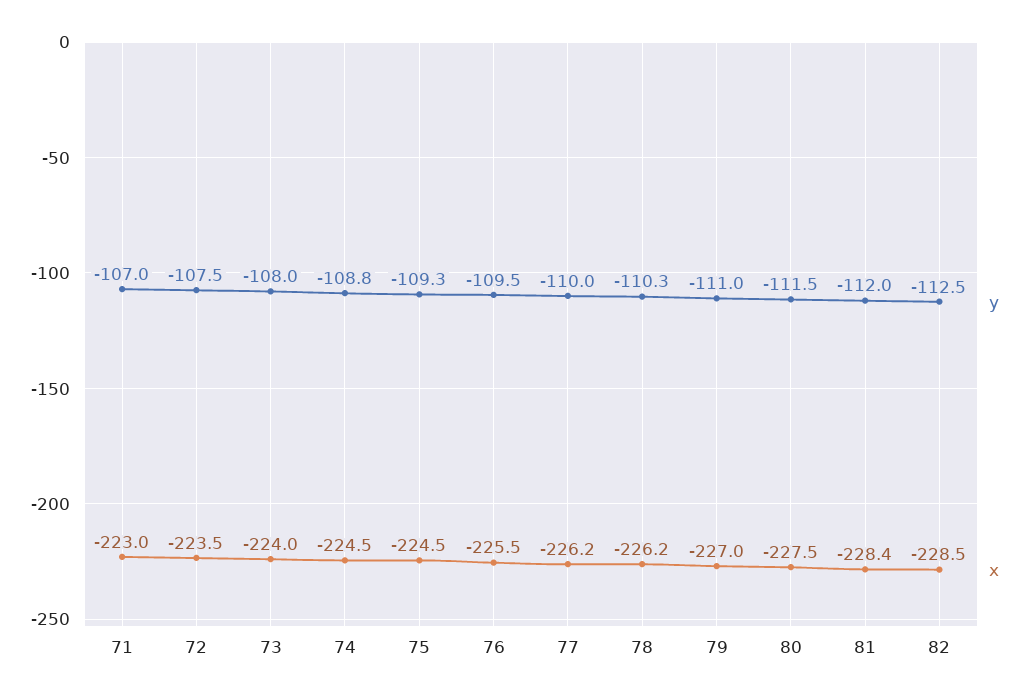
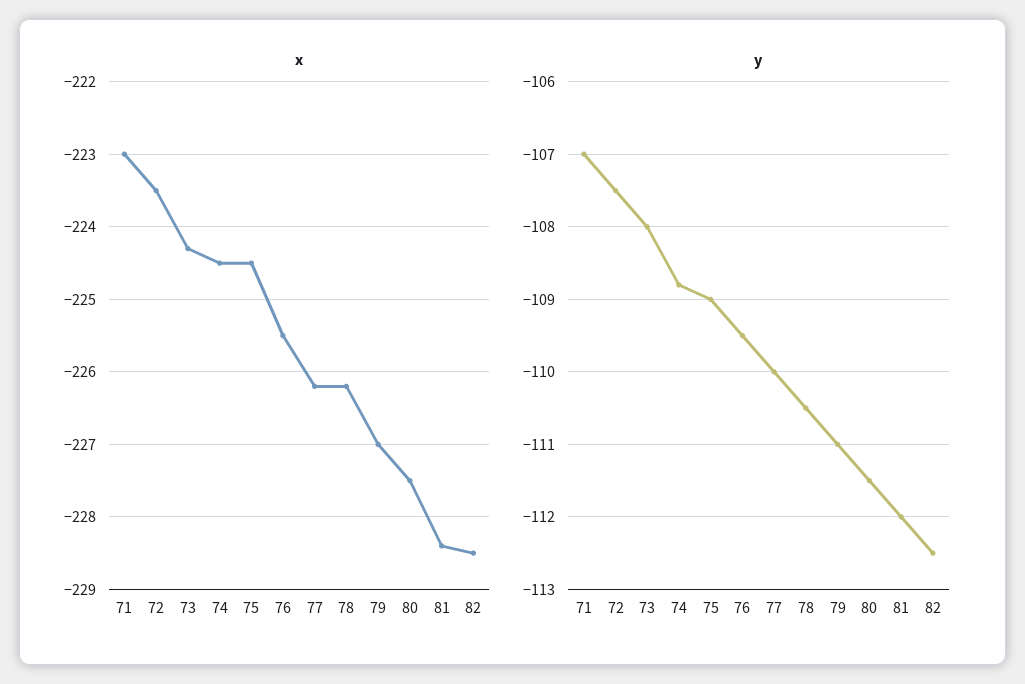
x, 73: -224 -> -224.3
y, 75: -109.3 -> -109
y, 78: -110.3 -> -110.5

